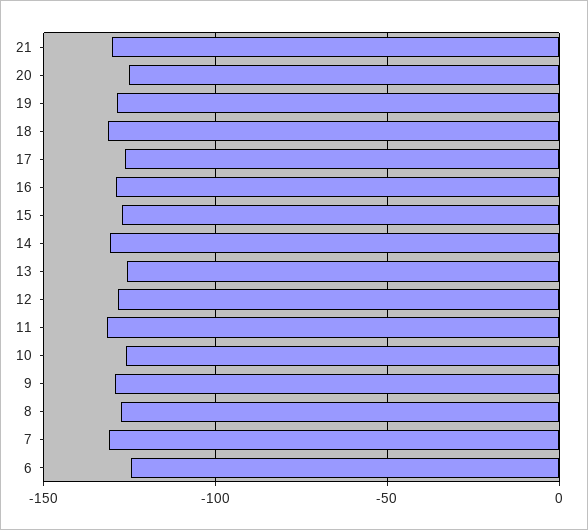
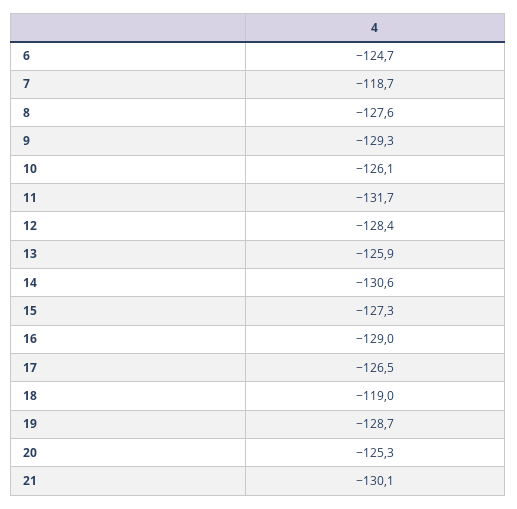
18: -130 -> -119
7: -130 -> -118.7

